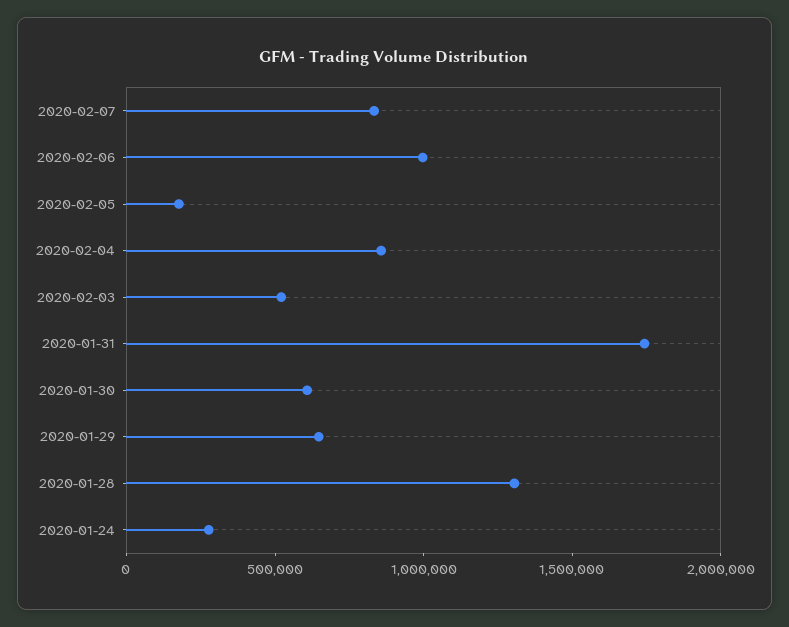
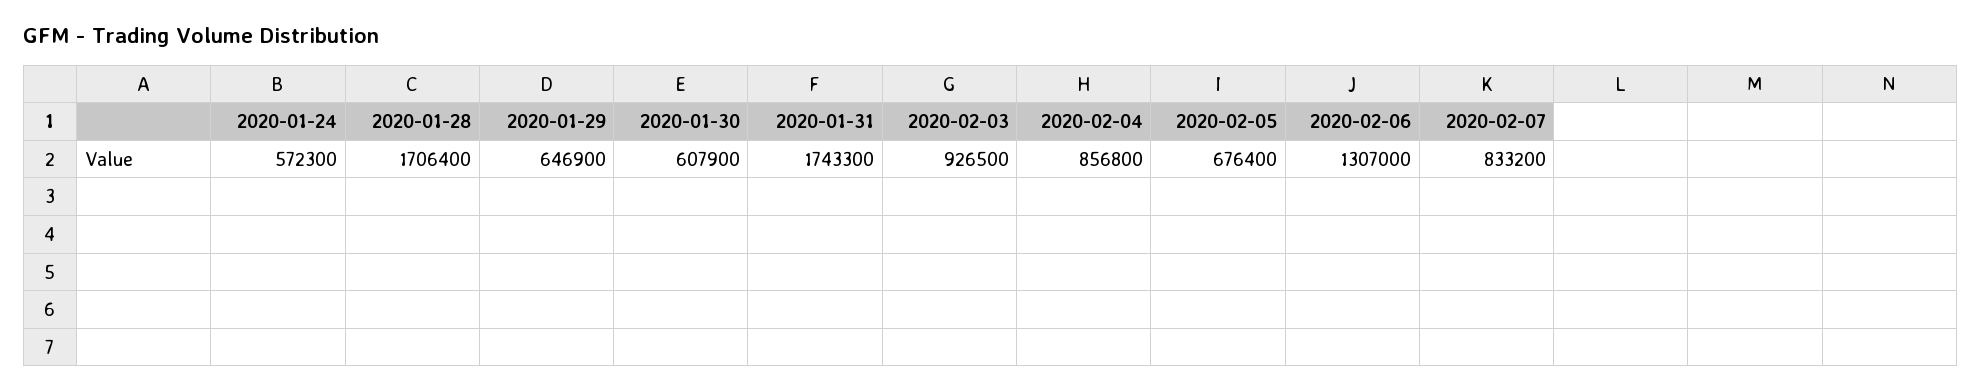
2020-02-06: 1000000 -> 1307000
2020-02-05: 200000 -> 676400
2020-02-03: 500000 -> 926500
2020-01-28: 1300000 -> 1706400
2020-01-24: 300000 -> 572300

